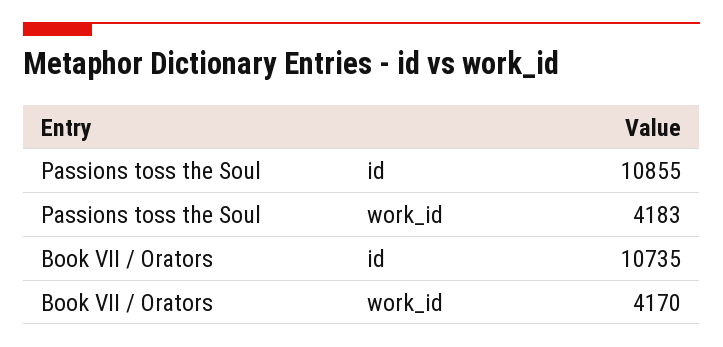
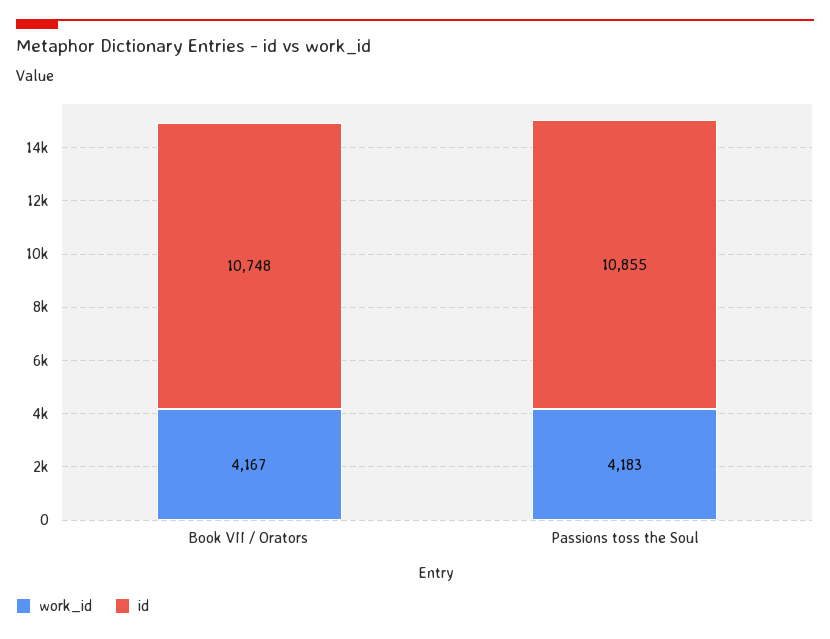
id, Book VII / Orators: 10735 -> 10748
work_id, Book VII / Orators: 4170 -> 4167

